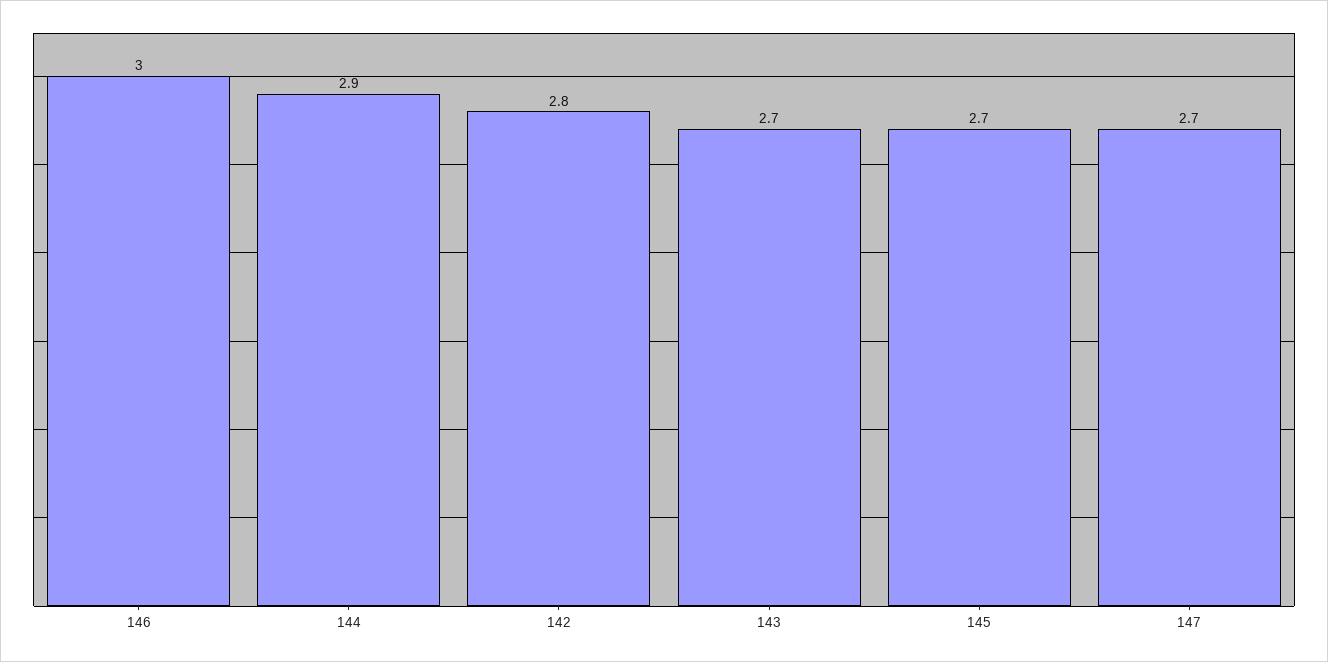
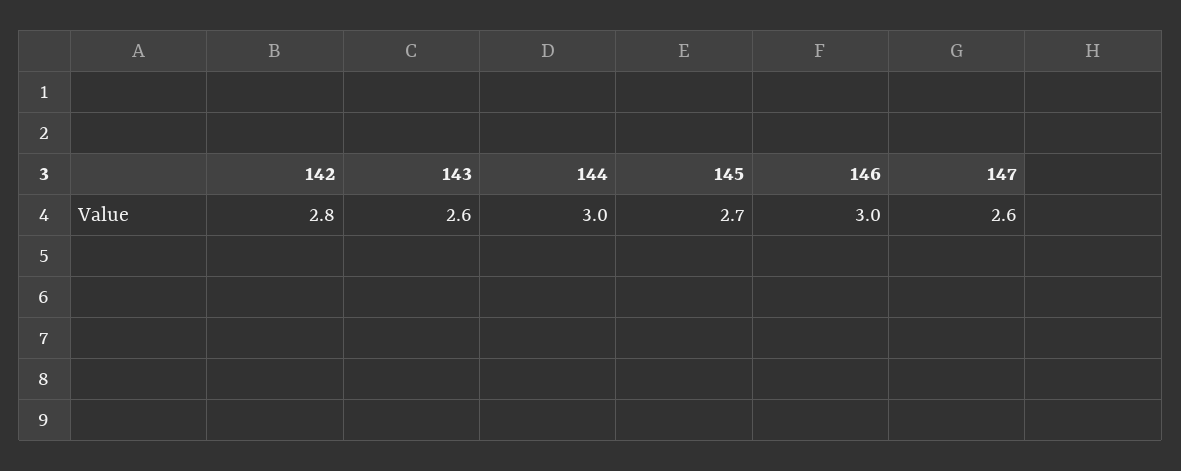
144: 2.9 -> 3
143: 2.7 -> 2.6
147: 2.7 -> 2.6

